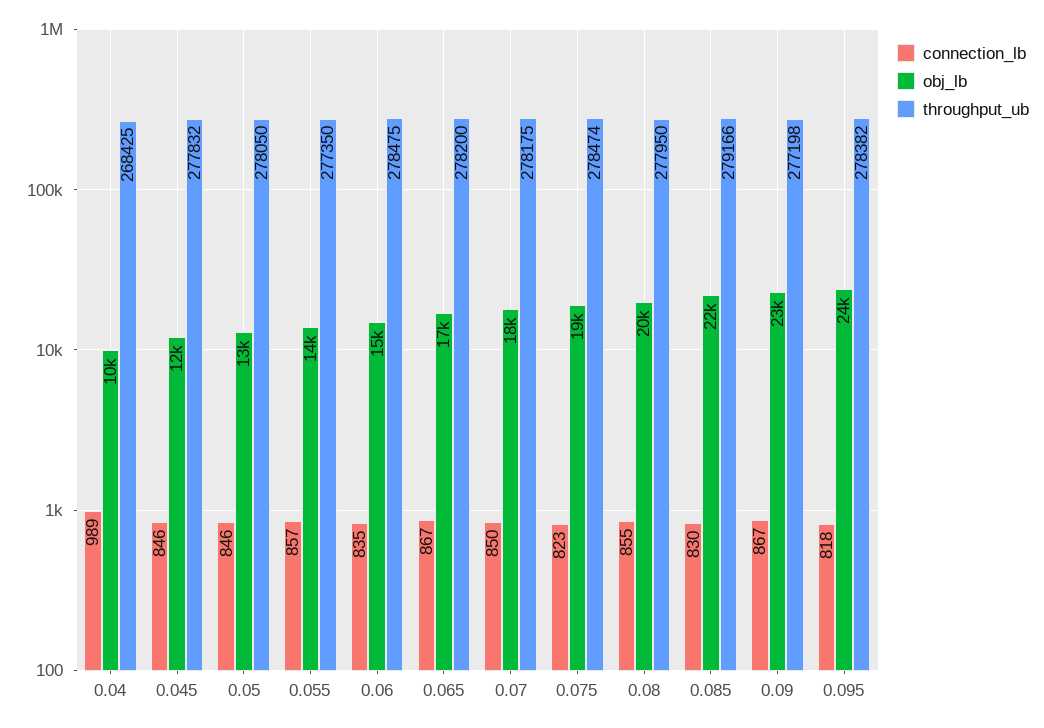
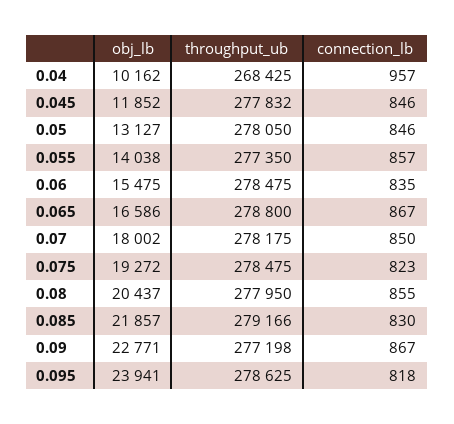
connection_lb, 0.04: 989 -> 957
throughput_ub, 0.065: 278200 -> 278800
throughput_ub, 0.075: 278474 -> 278475
throughput_ub, 0.095: 278382 -> 278625

